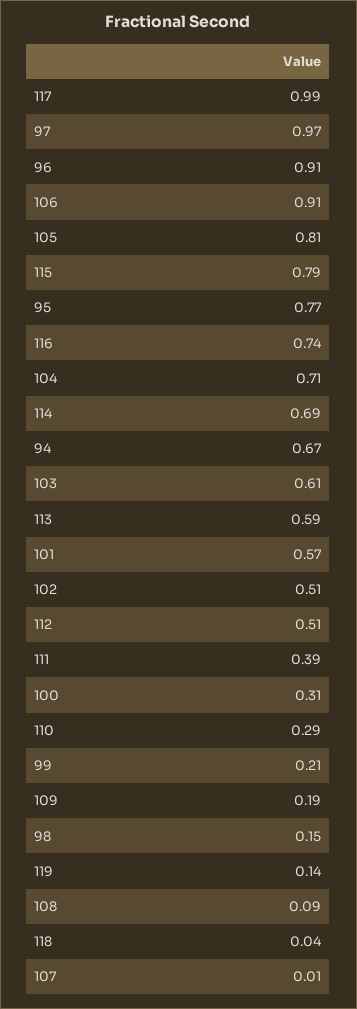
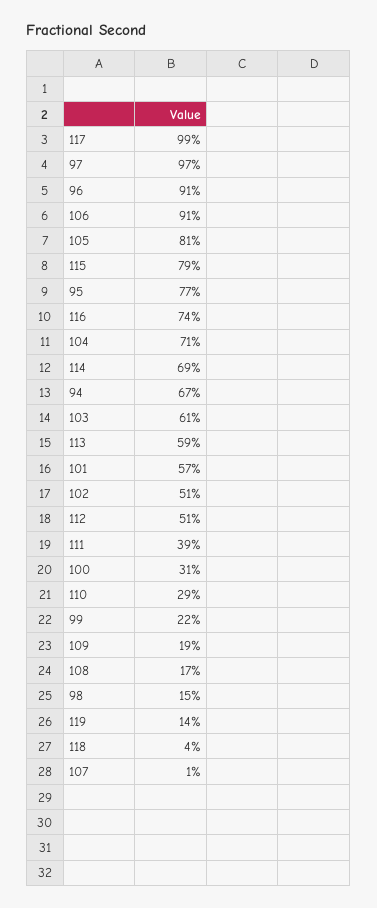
99: 0.21 -> 0.22
108: 0.09 -> 0.17

